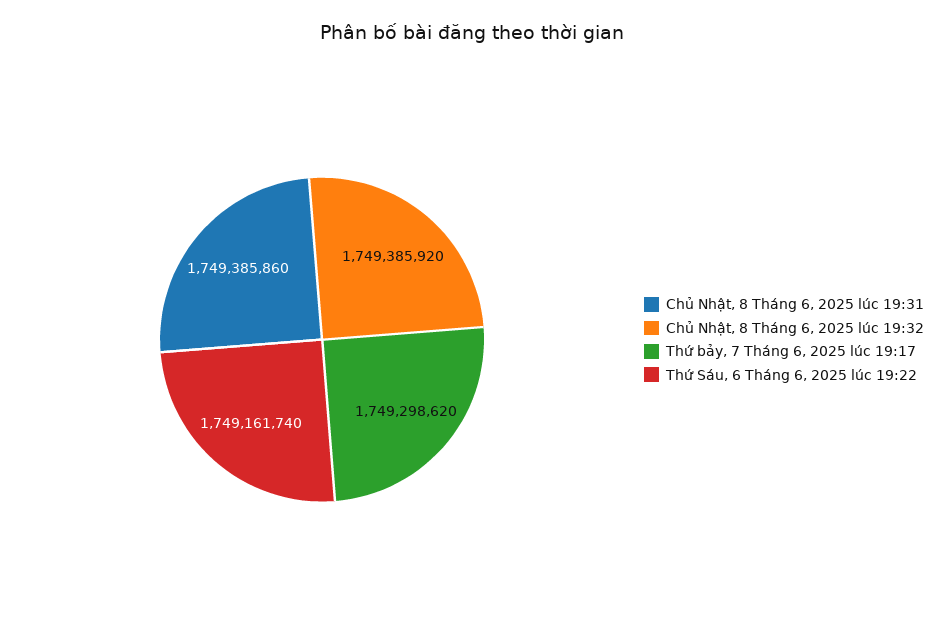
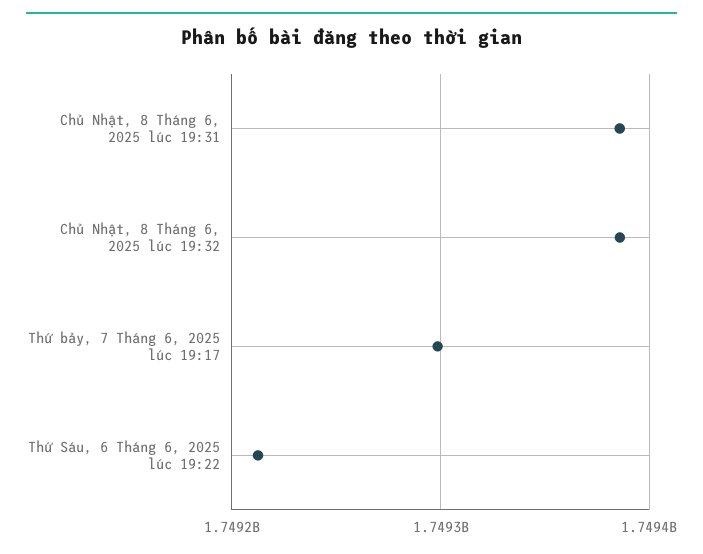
Thứ Sáu, 6 Tháng 6, 2025 lúc 19:22: 1749161740 -> 1749210000

